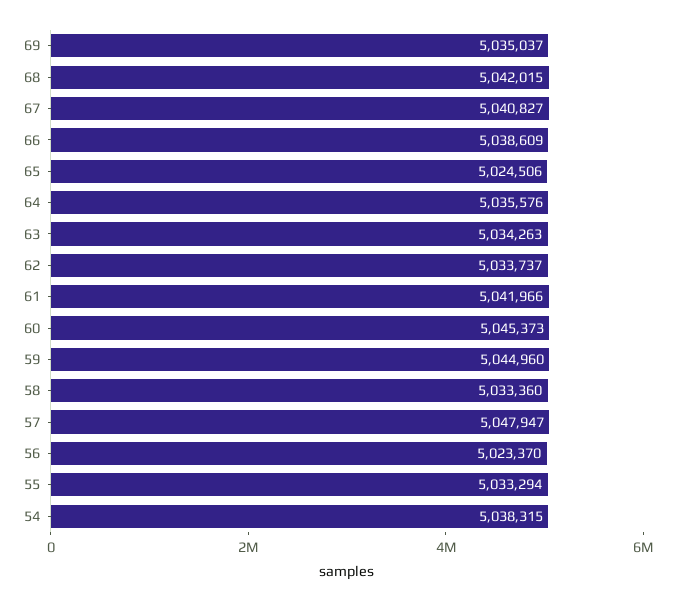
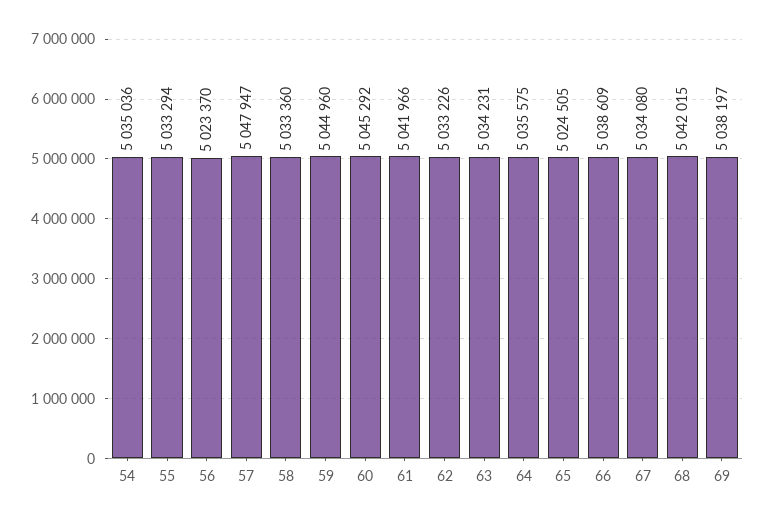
69: 5035037 -> 5038197
67: 5040827 -> 5034080
65: 5024506 -> 5024505
64: 5035576 -> 5035575
63: 5034263 -> 5034231
62: 5033737 -> 5033226
60: 5045373 -> 5045292
54: 5038315 -> 5035036

